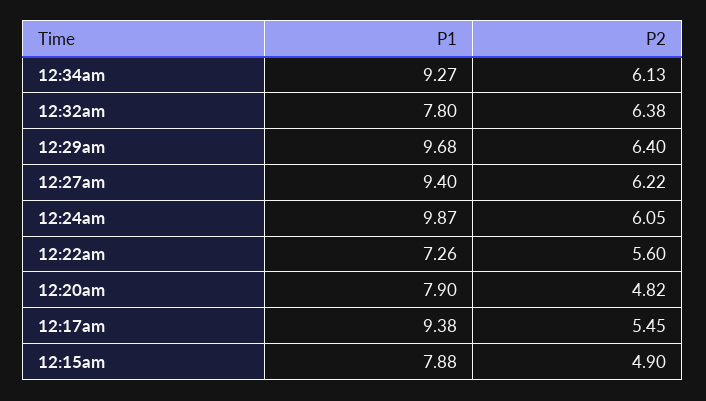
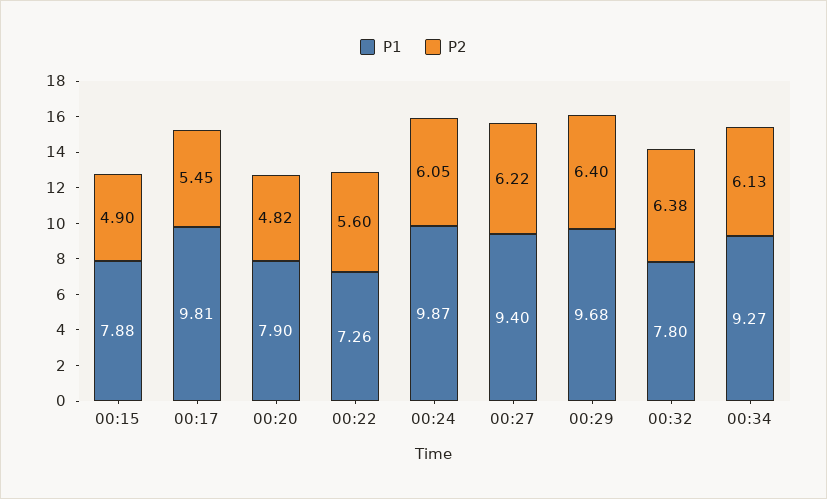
P1, 12:17am: 9.38 -> 9.81

